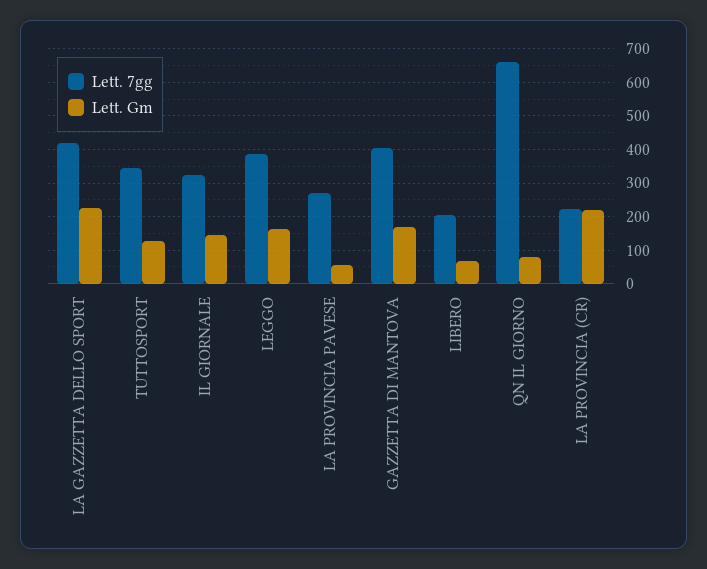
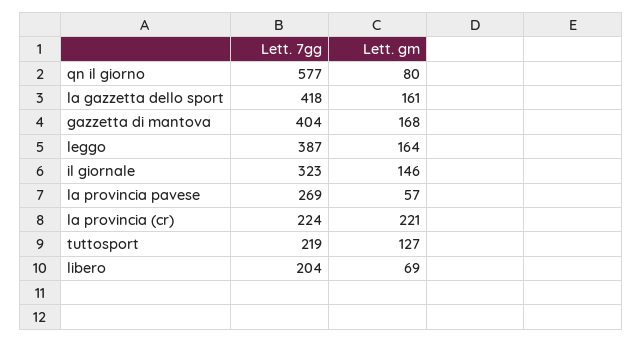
Lett. Gm, LA GAZZETTA DELLO SPORT: 220 -> 161
Lett. 7gg, TUTTOSPORT: 340 -> 219
Lett. 7gg, QN IL GIORNO: 660 -> 577

